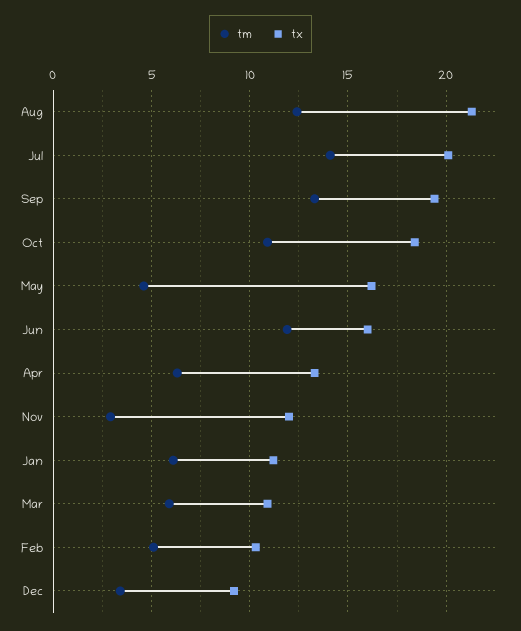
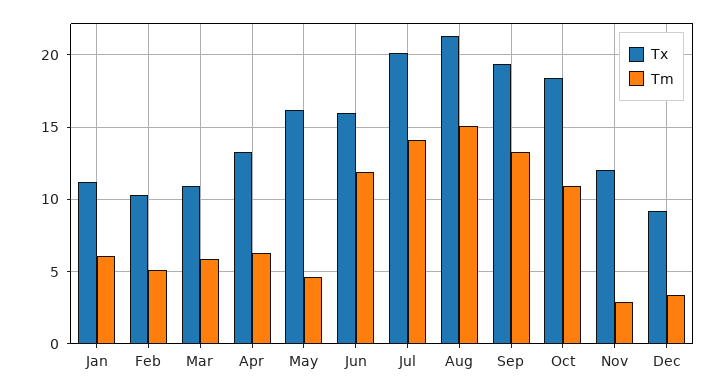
tm, Aug: 12.5 -> 15

